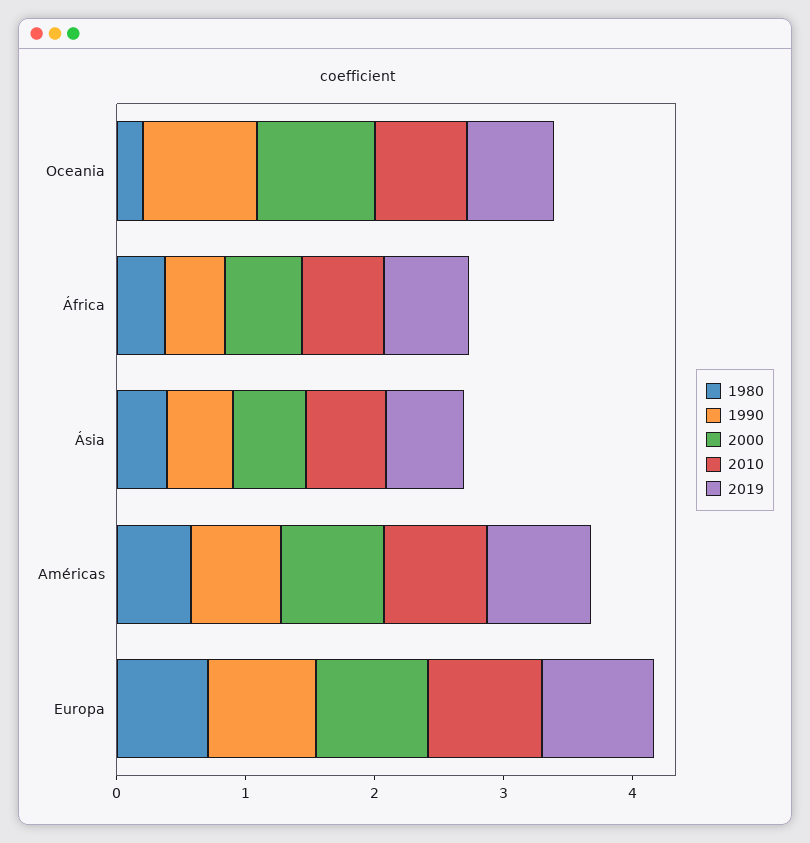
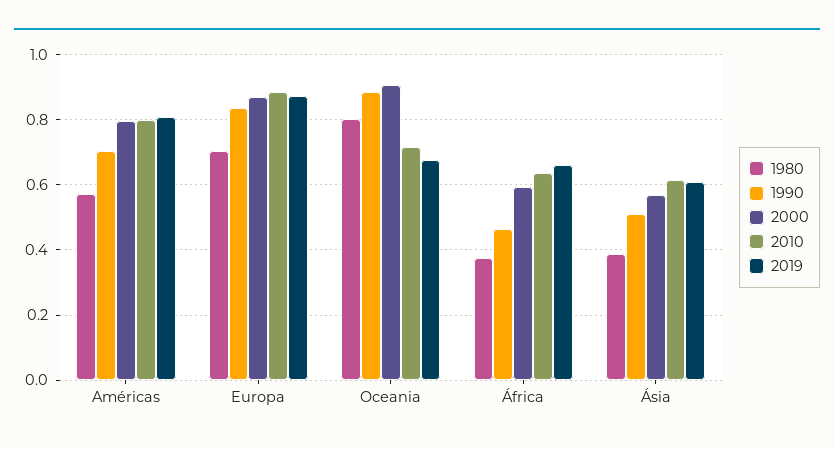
1980, Oceania: 0.2 -> 0.8

